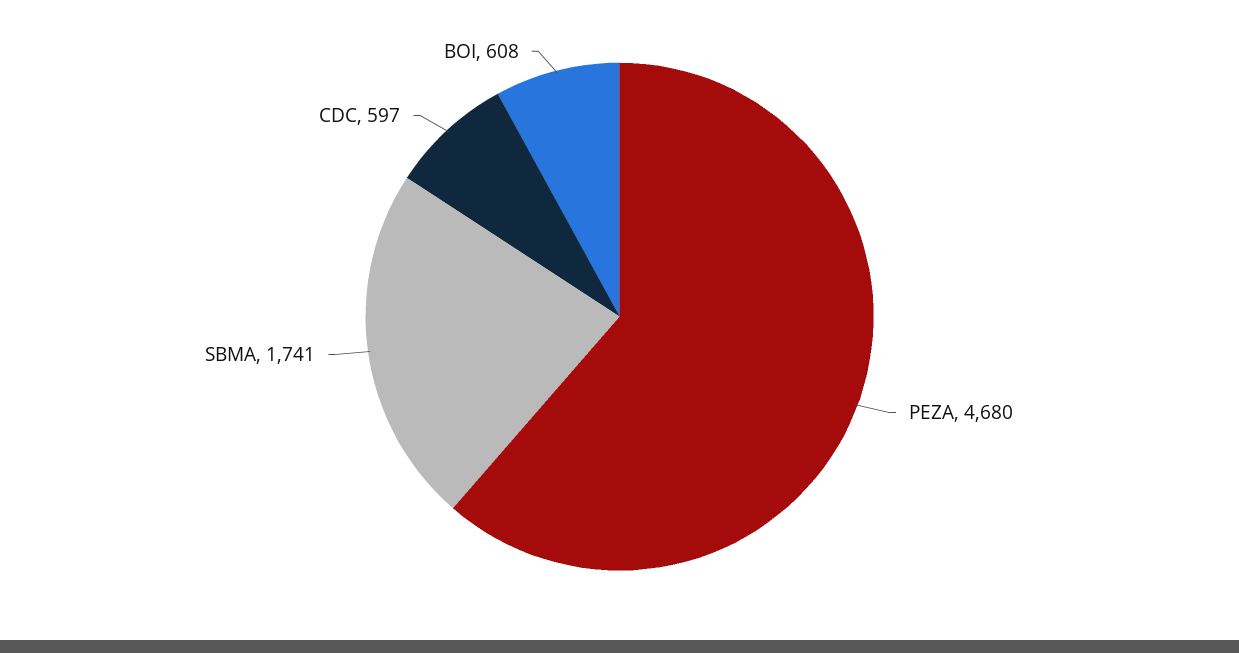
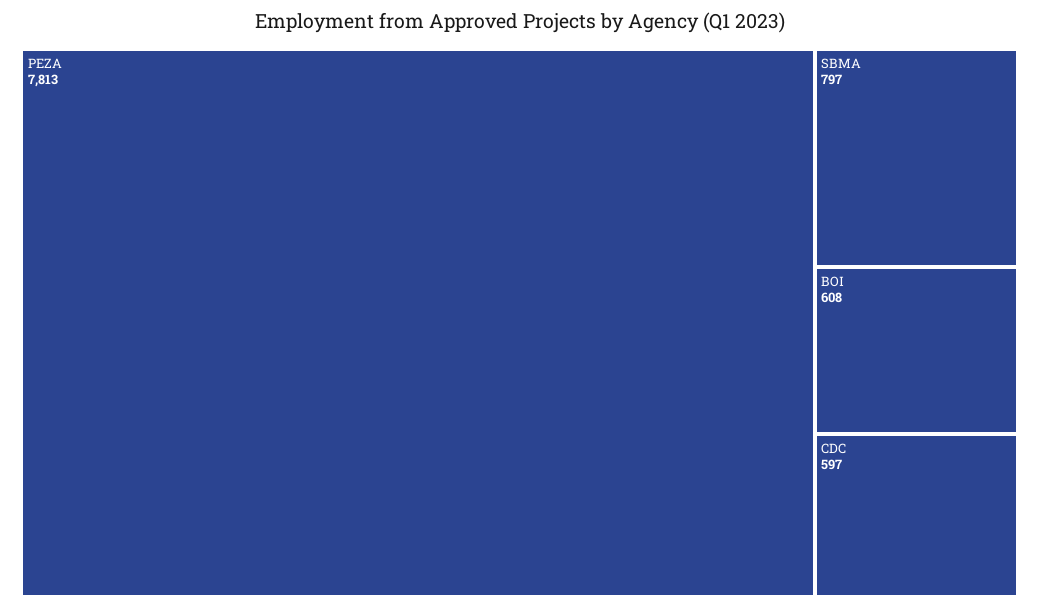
PEZA: 4680 -> 7813
SBMA: 1741 -> 797

